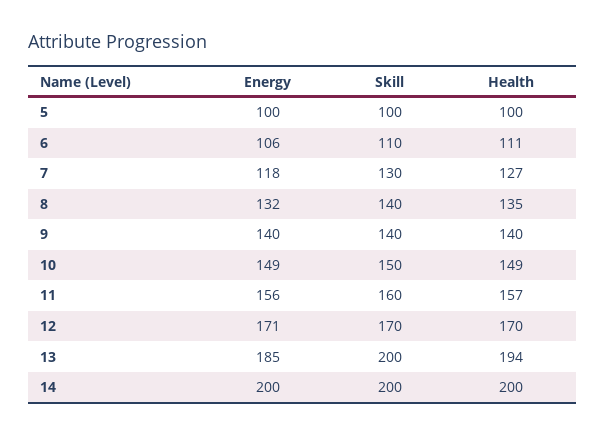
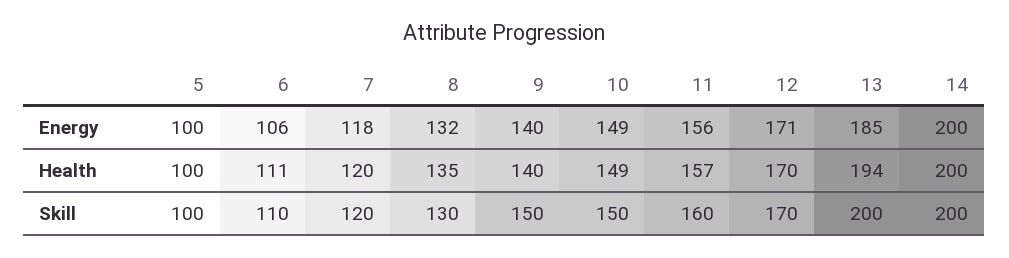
Skill, 7: 130 -> 120
Health, 7: 127 -> 120
Skill, 8: 140 -> 130
Skill, 9: 140 -> 150

